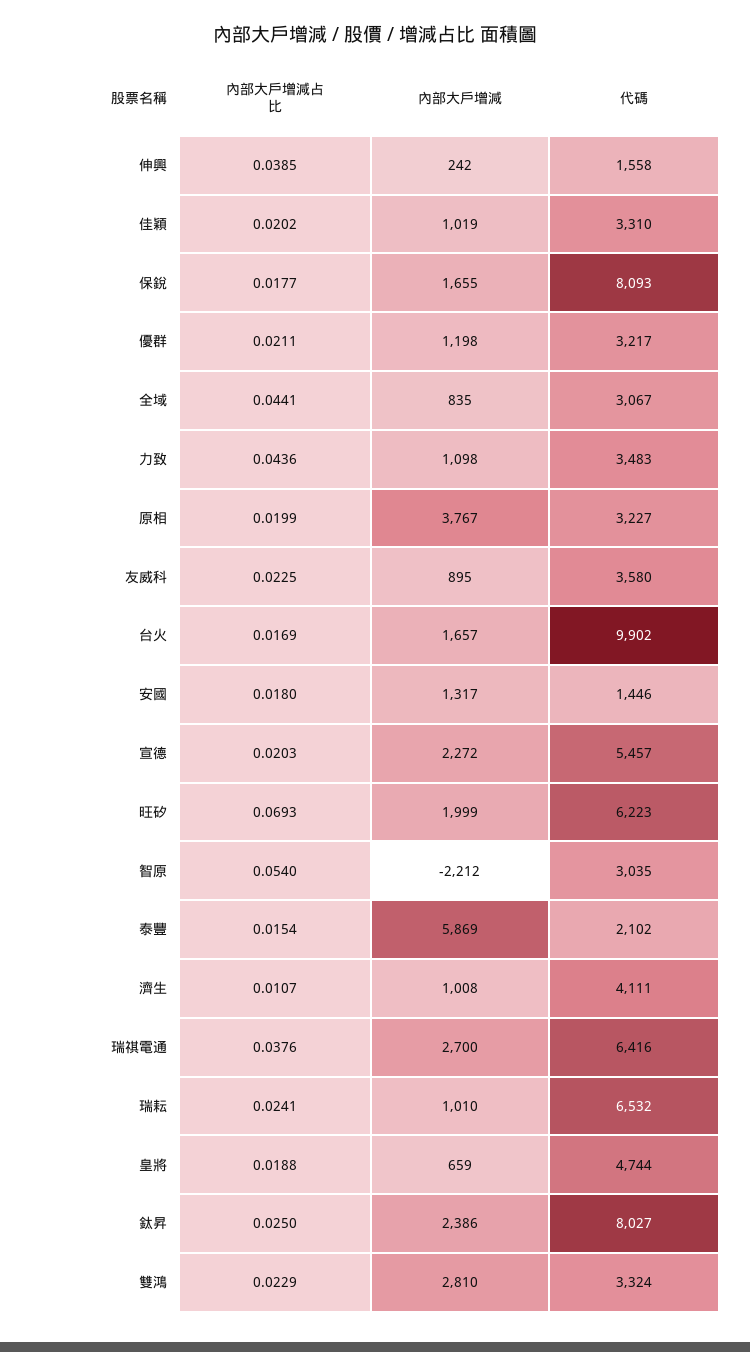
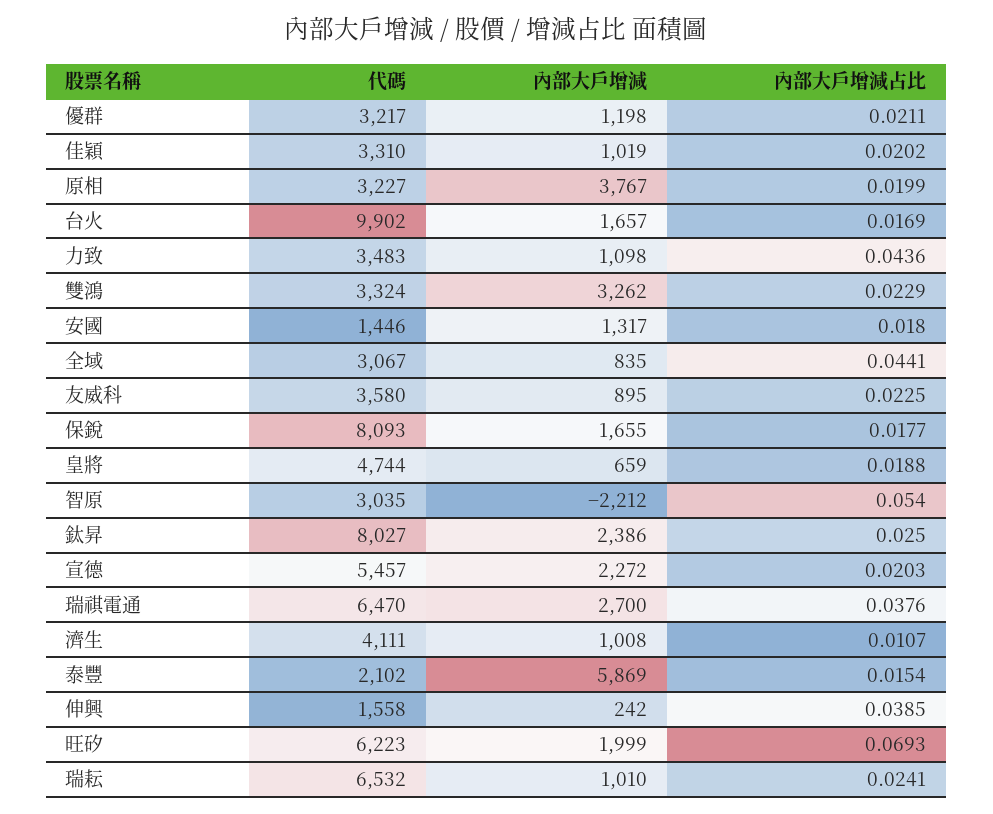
代碼, 瑞祺電通: 6416 -> 6470
內部大戶增減, 雙鴻: 2810 -> 3262

